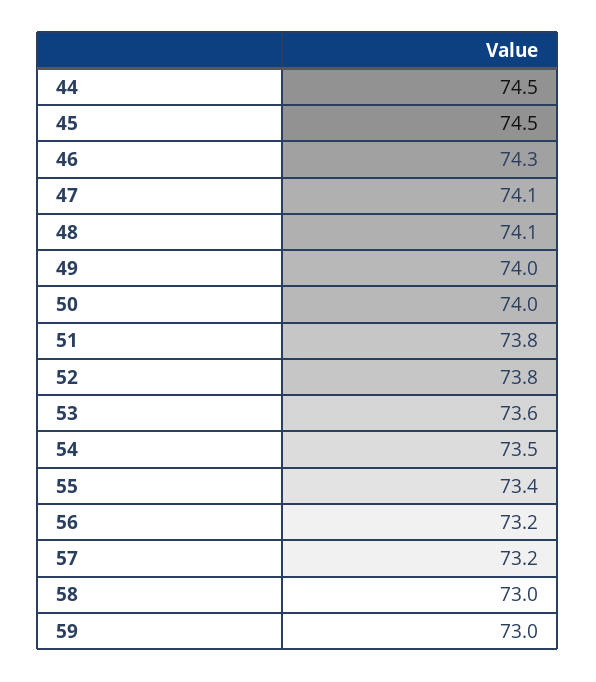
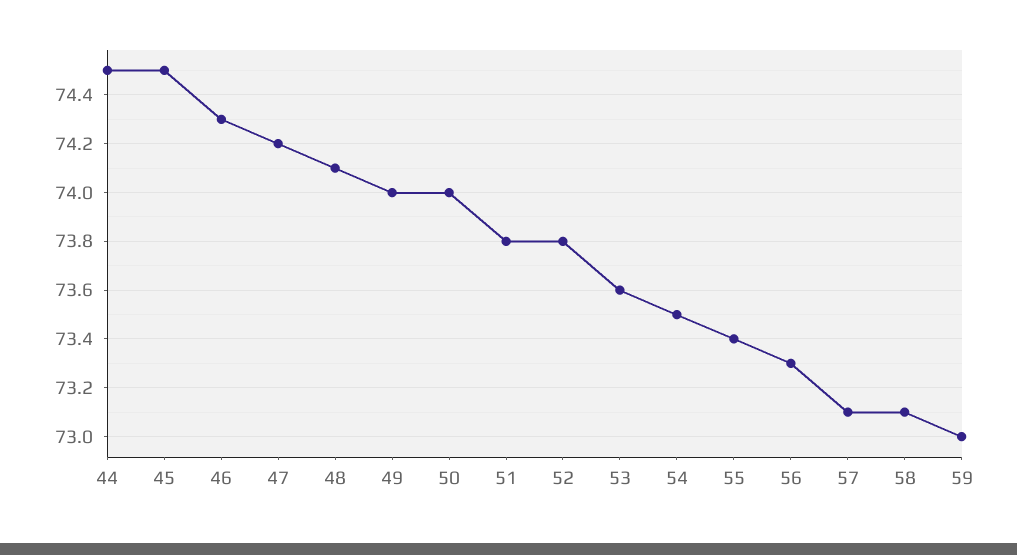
47: 74.1 -> 74.2
56: 73.2 -> 73.3
57: 73.2 -> 73.1
58: 73 -> 73.1

